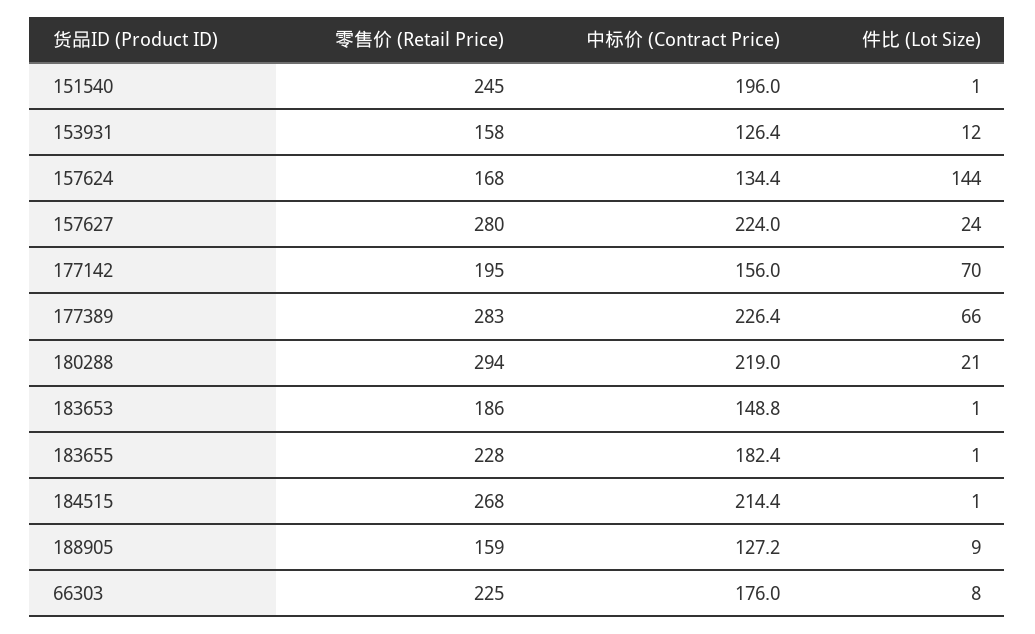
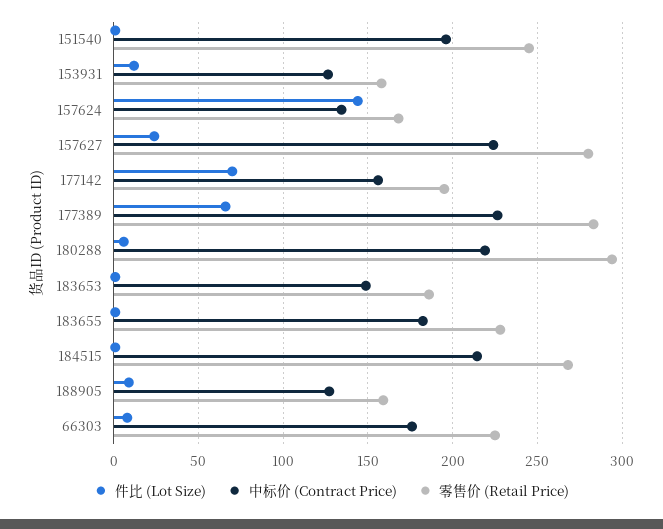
件比 (Lot Size), 180288: 21 -> 5

